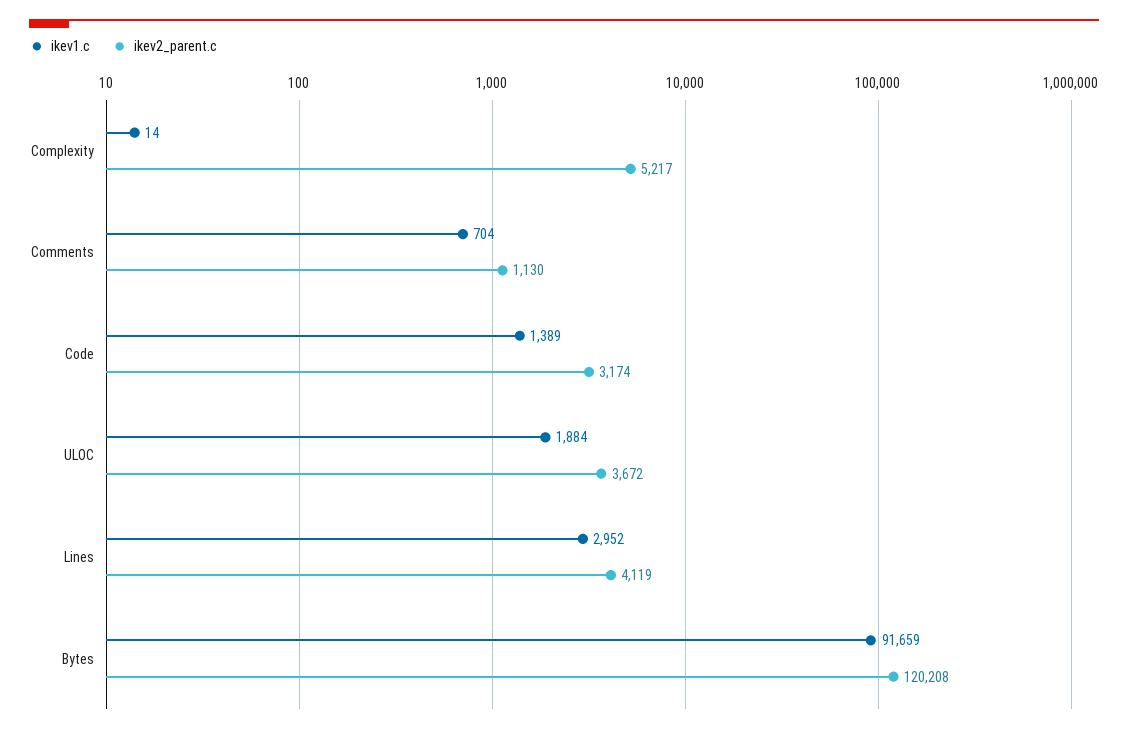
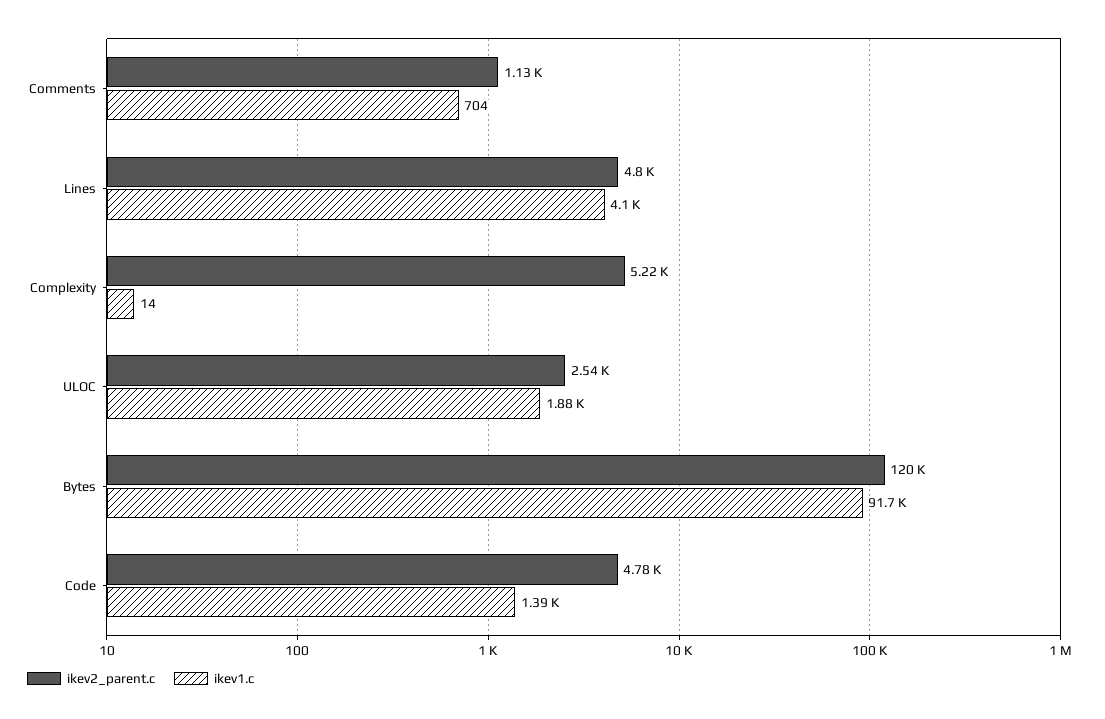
ikev2_parent.c, Code: 3174 -> 4780
ikev2_parent.c, ULOC: 3672 -> 2540
ikev1.c, Lines: 2952 -> 4100
ikev2_parent.c, Lines: 4119 -> 4800

